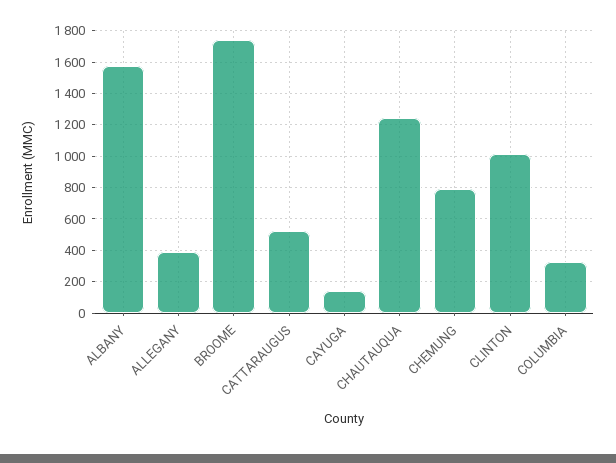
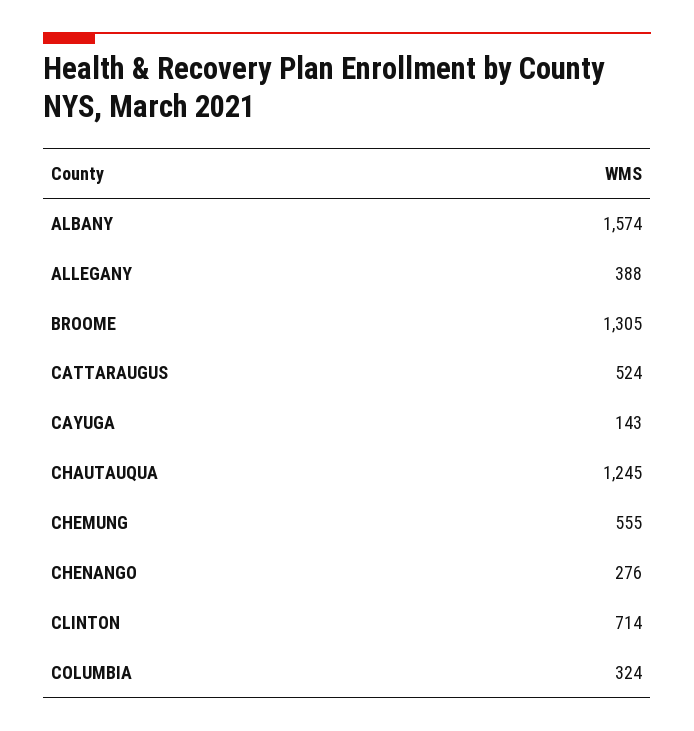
BROOME: 1750 -> 1305
CHEMUNG: 800 -> 555
CLINTON: 1000 -> 714
CHENANGO: none -> 276

